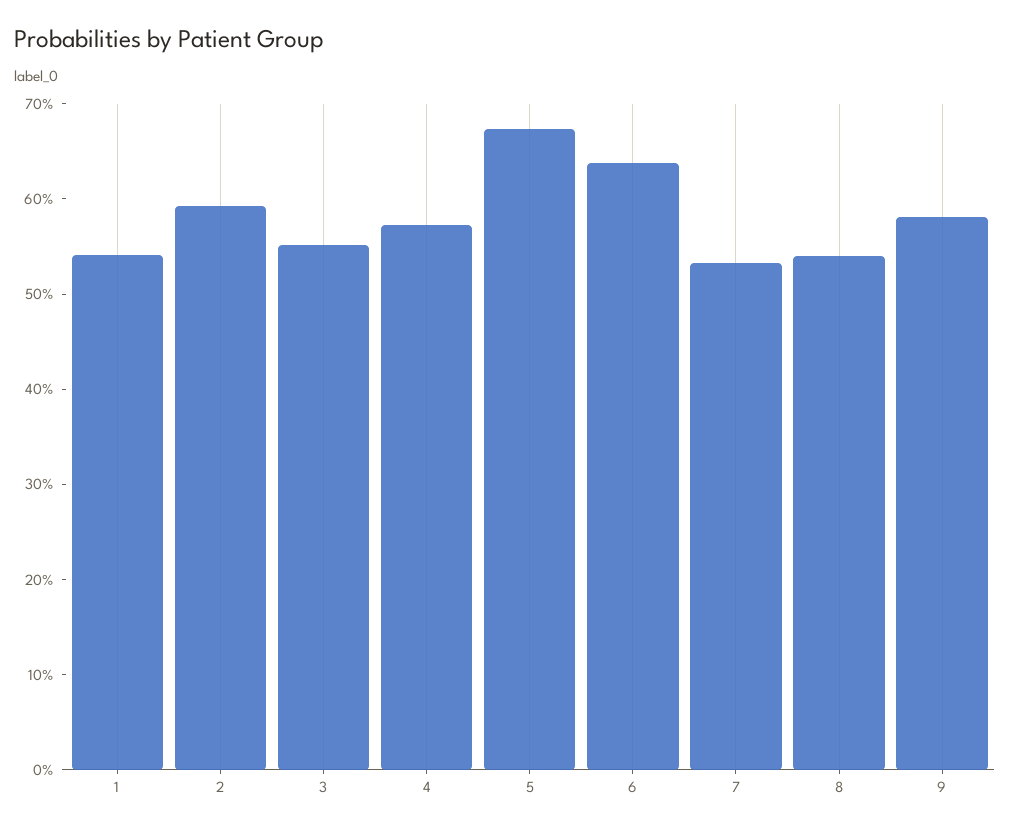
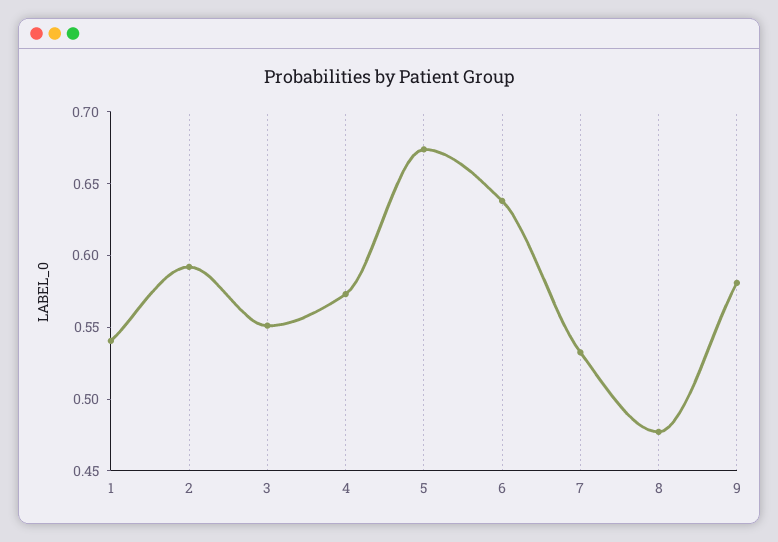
8: 0.54 -> 0.48

